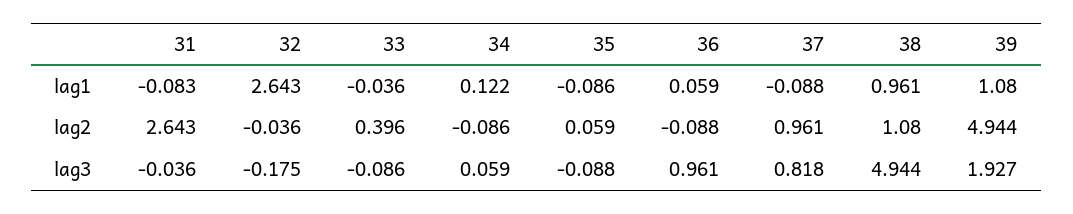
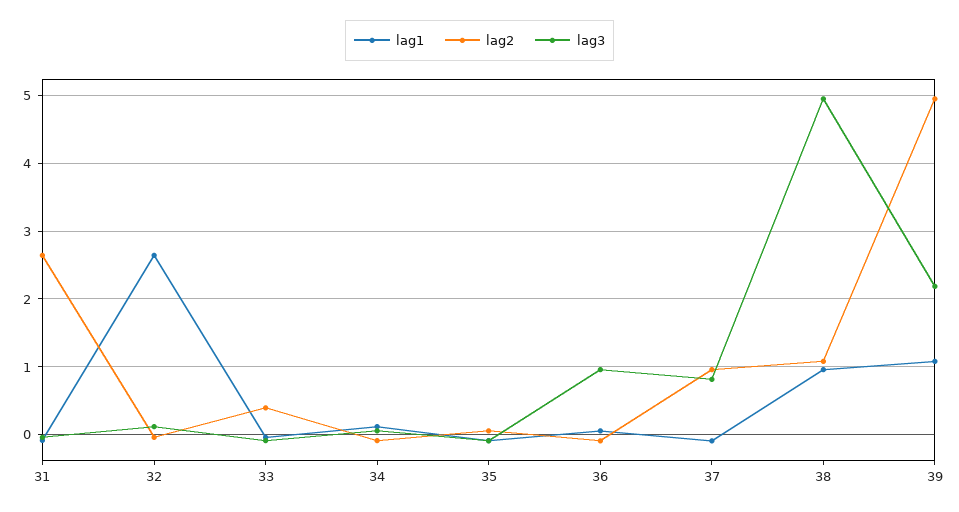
lag3, 32: -0.175 -> 0.1
lag3, 39: 1.927 -> 2.2

